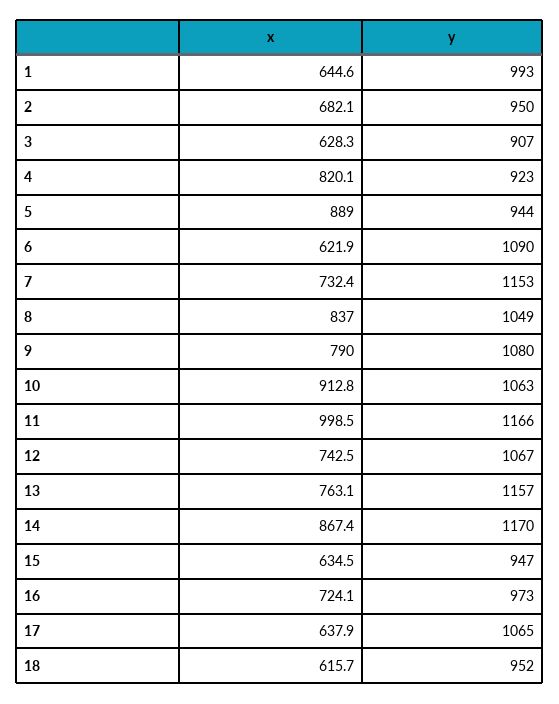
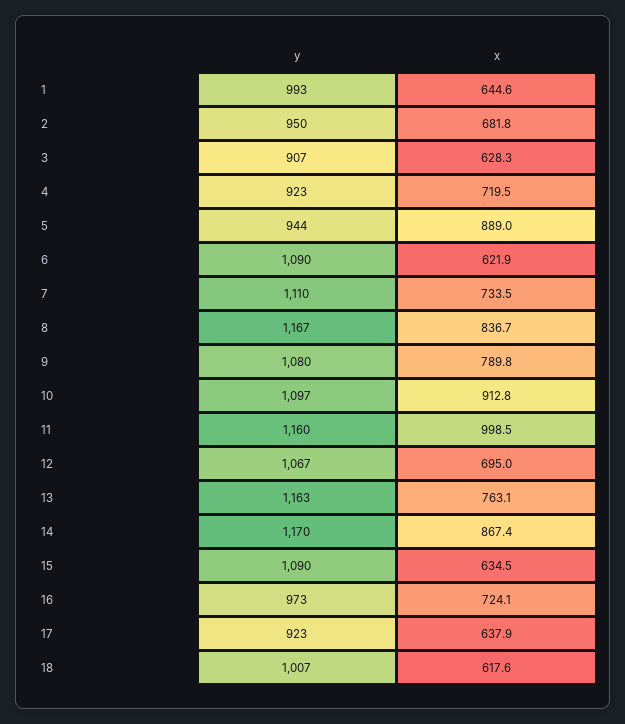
x, 2: 682.1 -> 681.8
x, 4: 820.1 -> 719.5
x, 7: 732.4 -> 733.5
y, 7: 1153 -> 1110
x, 8: 837 -> 836.7
y, 8: 1049 -> 1167
x, 9: 790 -> 789.8
y, 10: 1063 -> 1097
y, 11: 1166 -> 1160
x, 12: 742.5 -> 695
y, 13: 1157 -> 1163
y, 15: 947 -> 1090
y, 17: 1065 -> 923
x, 18: 615.7 -> 617.6
y, 18: 952 -> 1007

